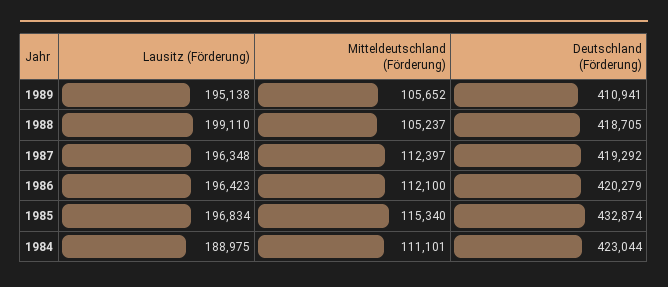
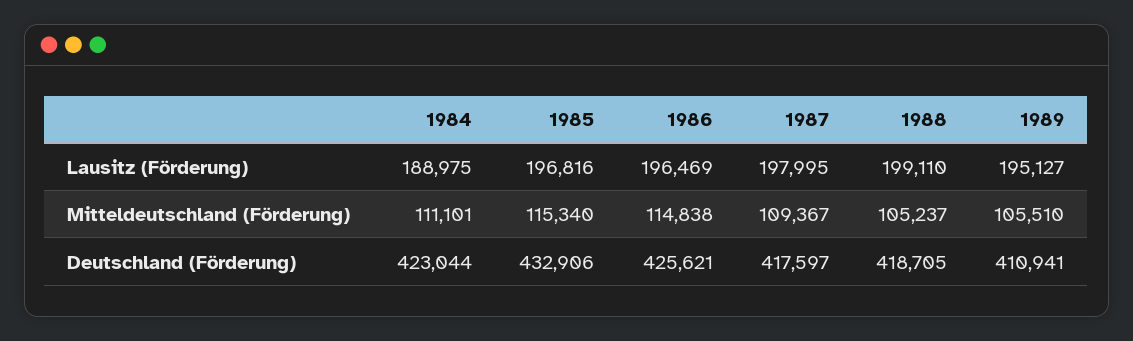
Lausitz (Förderung), 1989: 195138 -> 195127
Mitteldeutschland (Förderung), 1989: 105652 -> 105510
Lausitz (Förderung), 1987: 196348 -> 197995
Mitteldeutschland (Förderung), 1987: 112397 -> 109367
Deutschland (Förderung), 1987: 419292 -> 417597
Lausitz (Förderung), 1986: 196423 -> 196469
Mitteldeutschland (Förderung), 1986: 112100 -> 114838
Deutschland (Förderung), 1986: 420279 -> 425621
Lausitz (Förderung), 1985: 196834 -> 196816
Deutschland (Förderung), 1985: 432874 -> 432906

